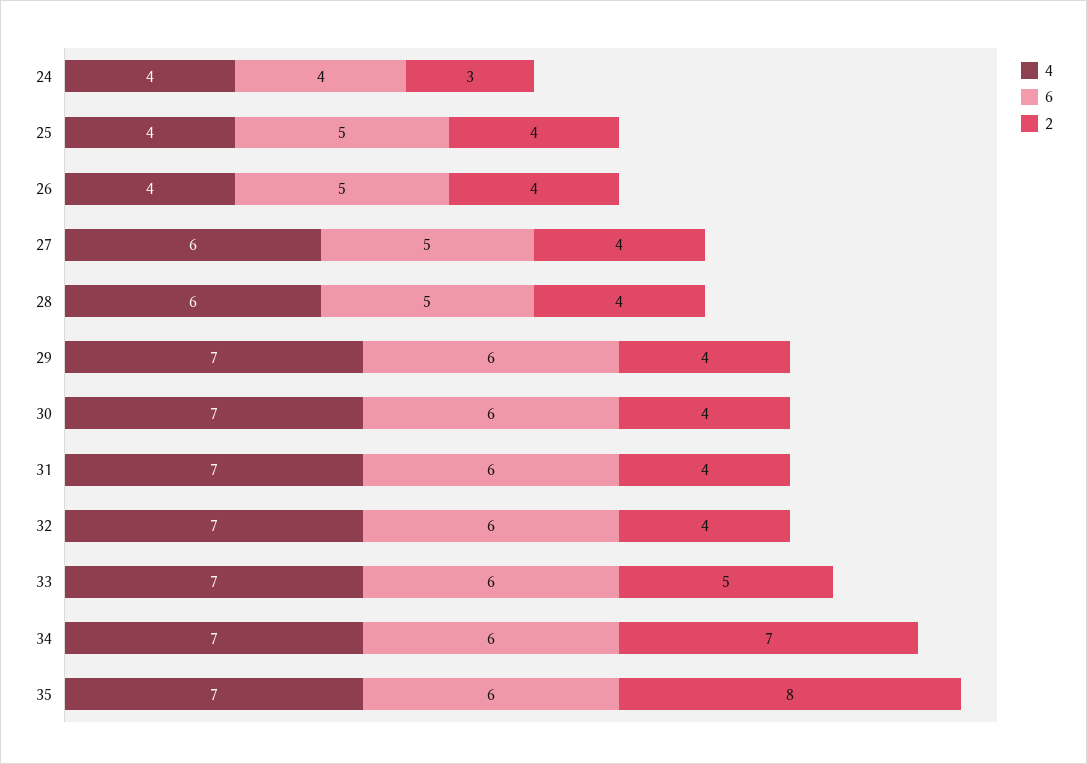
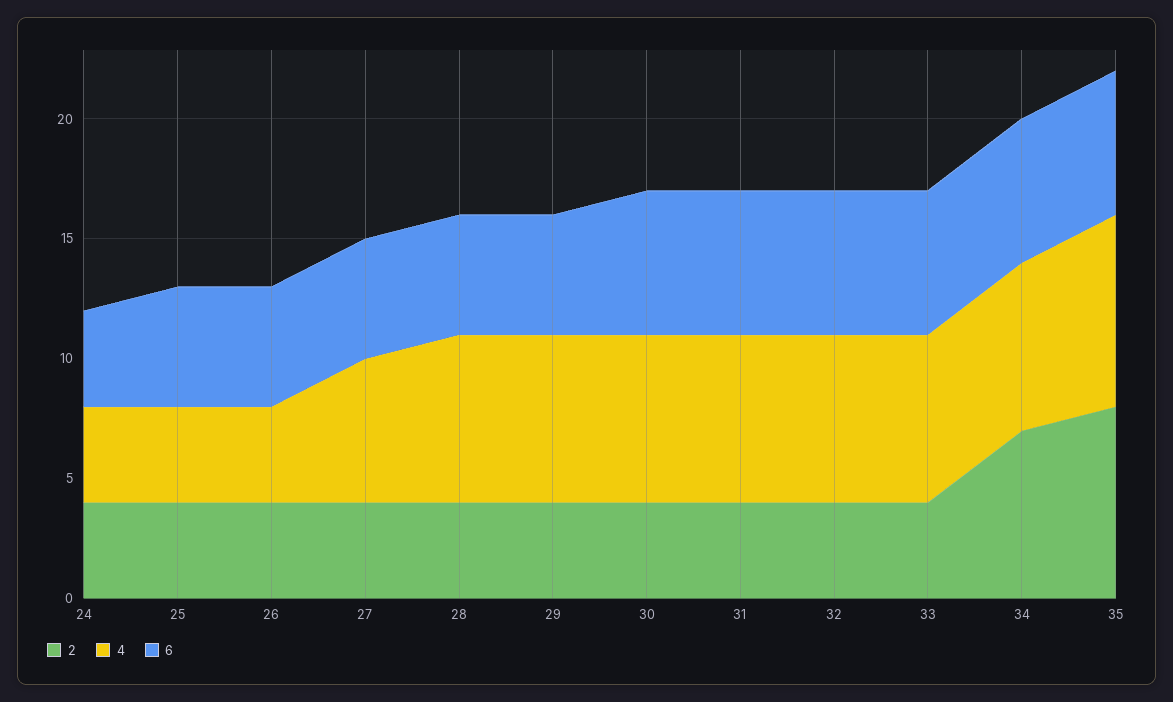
2, 24: 3 -> 4
4, 28: 6 -> 7
6, 29: 6 -> 5
2, 33: 5 -> 4
4, 35: 7 -> 8

